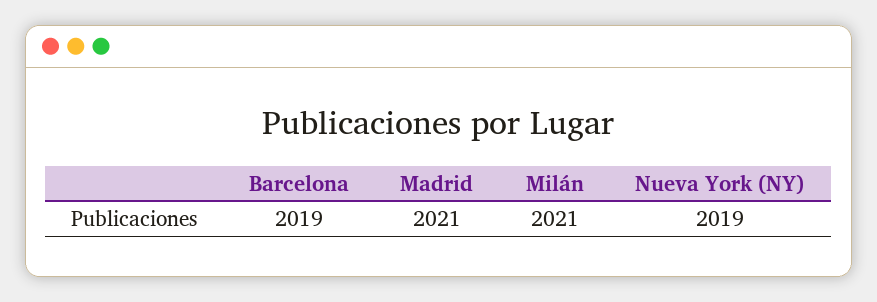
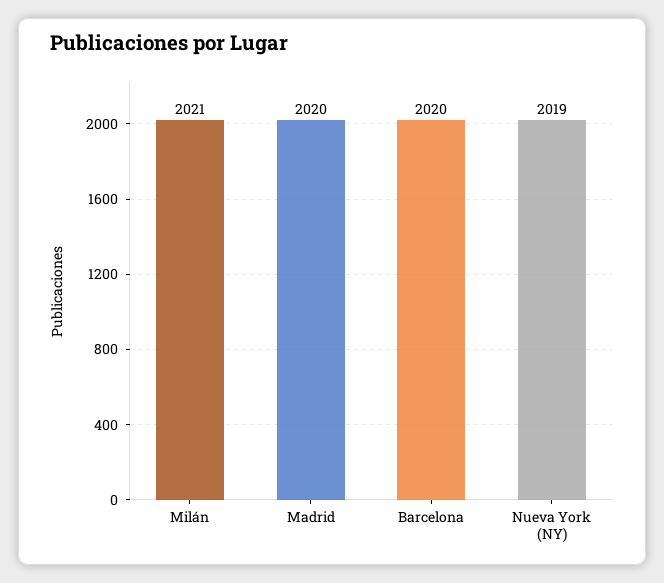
Barcelona: 2019 -> 2020
Madrid: 2021 -> 2020

